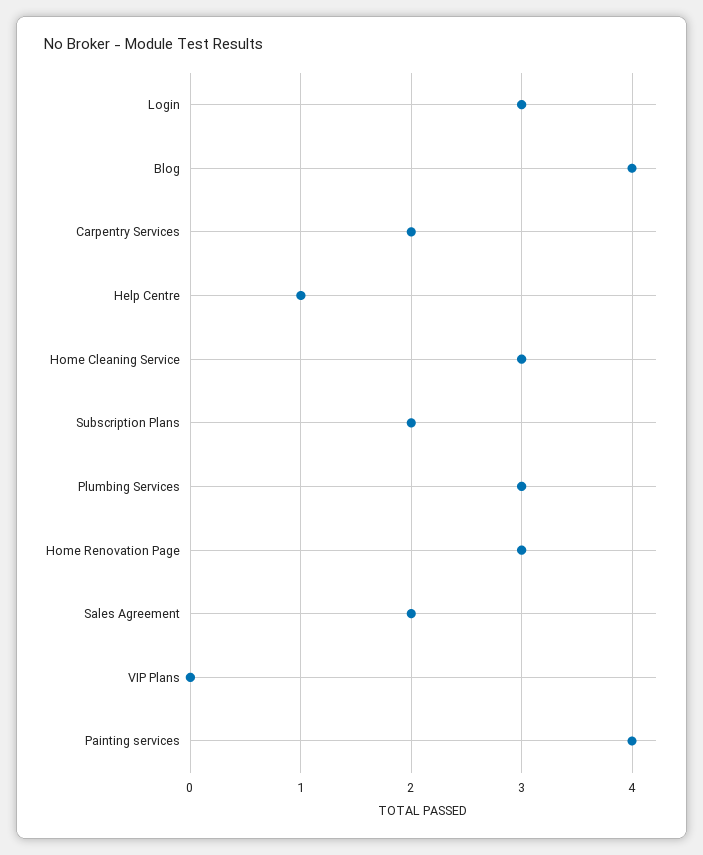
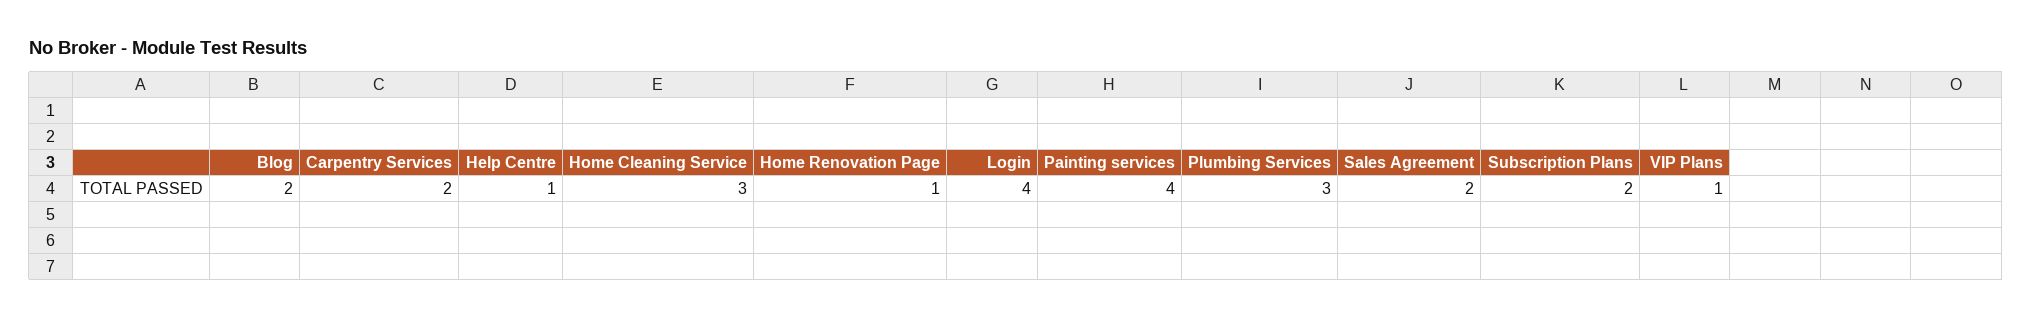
Login: 3 -> 4
Blog: 4 -> 2
Home Renovation Page: 3 -> 1
VIP Plans: 0 -> 1

